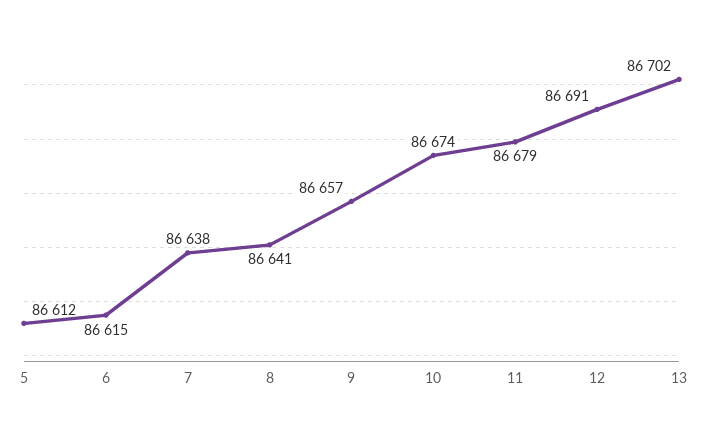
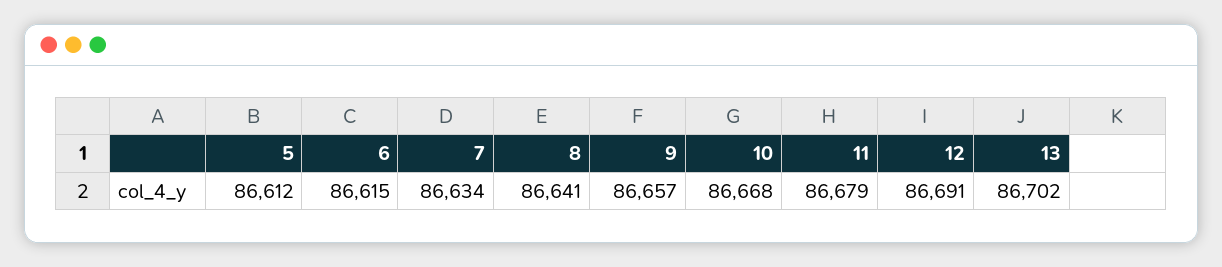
7: 86638 -> 86634
10: 86674 -> 86668

